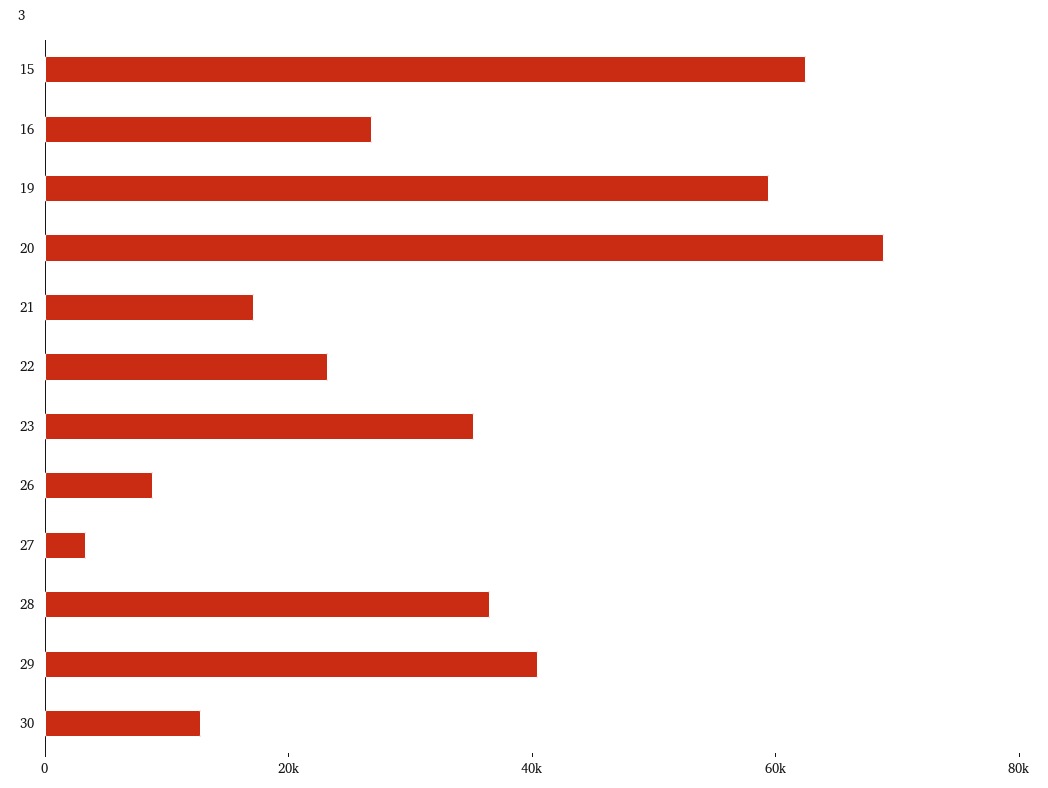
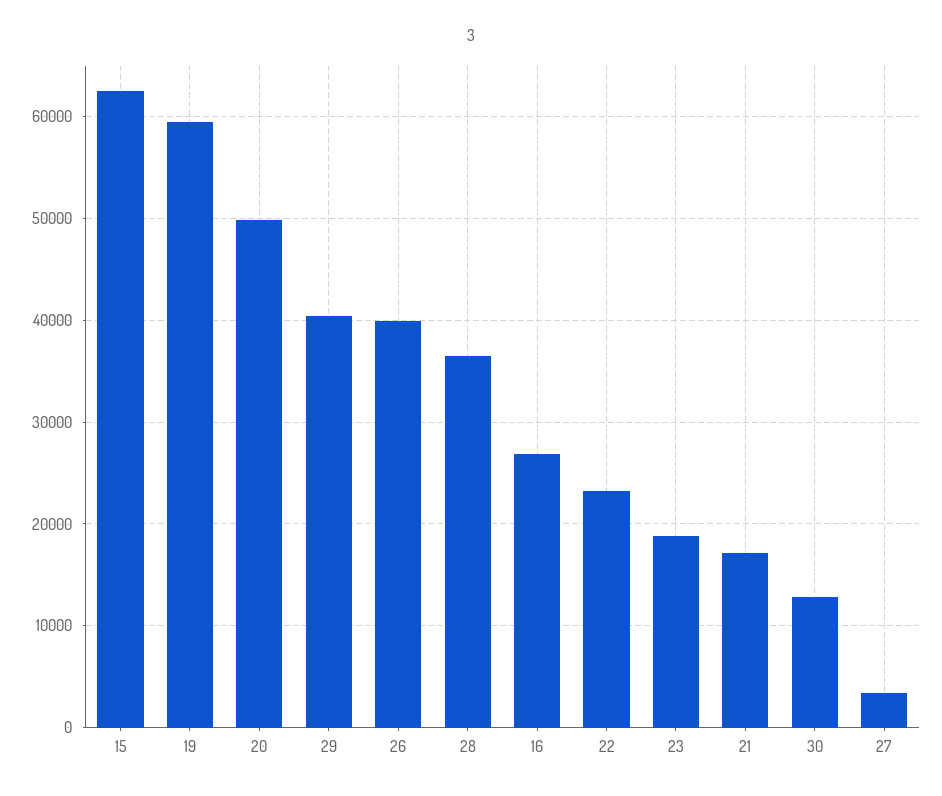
20: 70000 -> 50000
23: 35000 -> 19000
26: 10000 -> 40000

